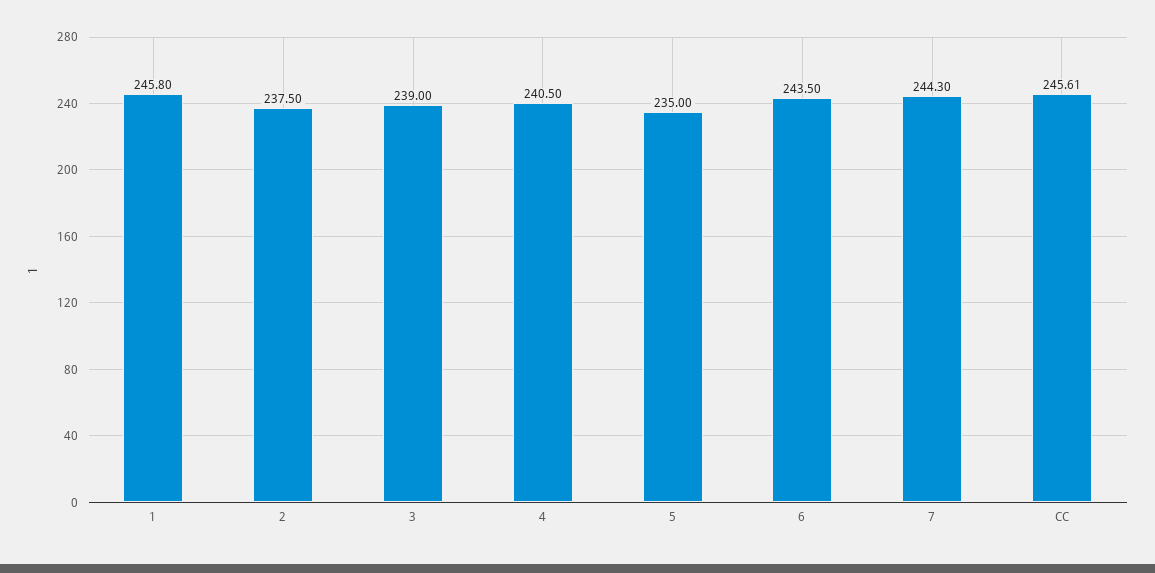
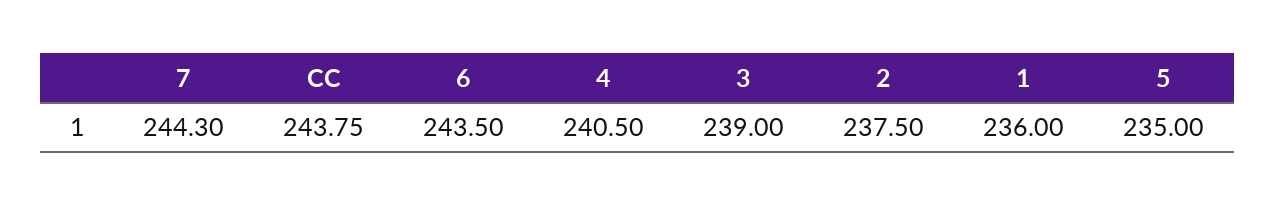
1: 245.8 -> 236
CC: 245.61 -> 243.75

